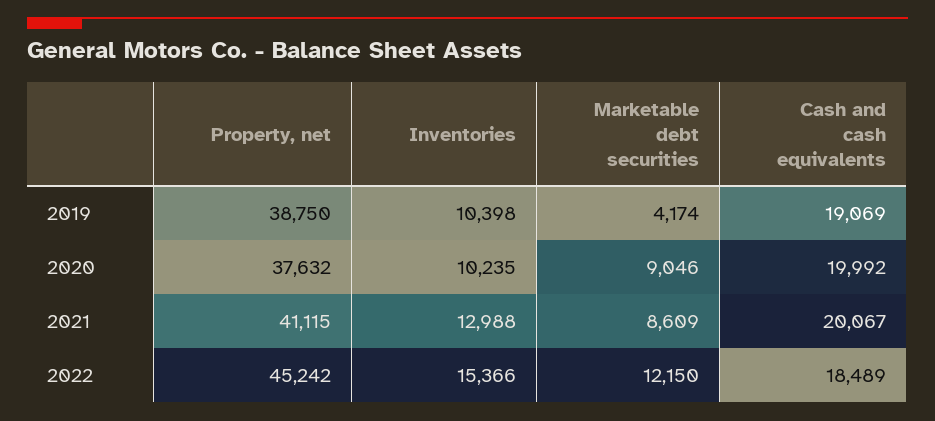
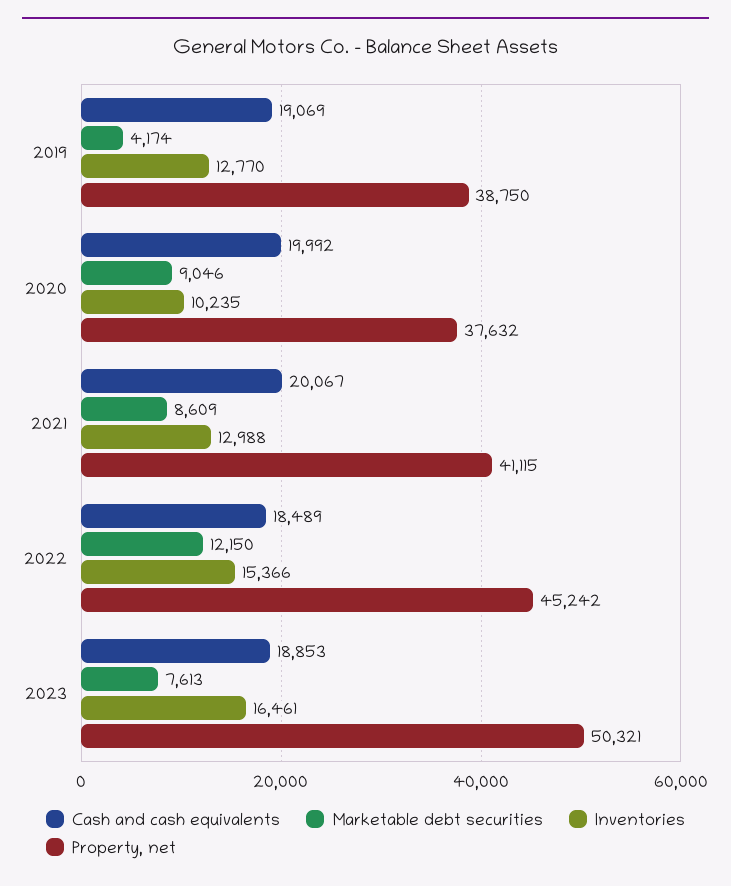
Inventories, 2019: 10398 -> 12770
Cash and cash equivalents, 2023: none -> 18853
Marketable debt securities, 2023: none -> 7613
Inventories, 2023: none -> 16461
Property, net, 2023: none -> 50321

